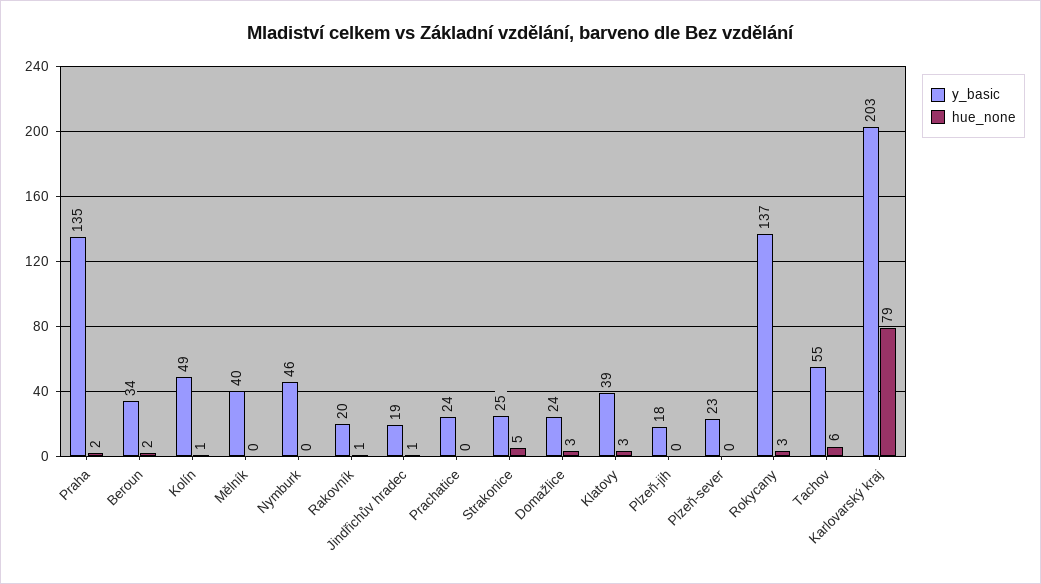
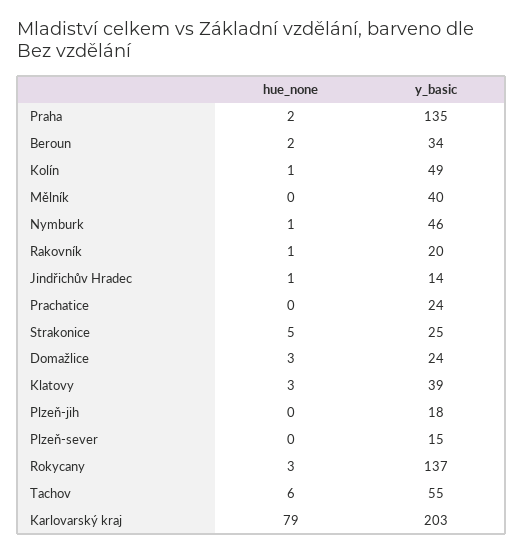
hue_none, Nymburk: 0 -> 1
y_basic, Jindřichův hradec: 19 -> 14
y_basic, Plzeň-sever: 23 -> 15

